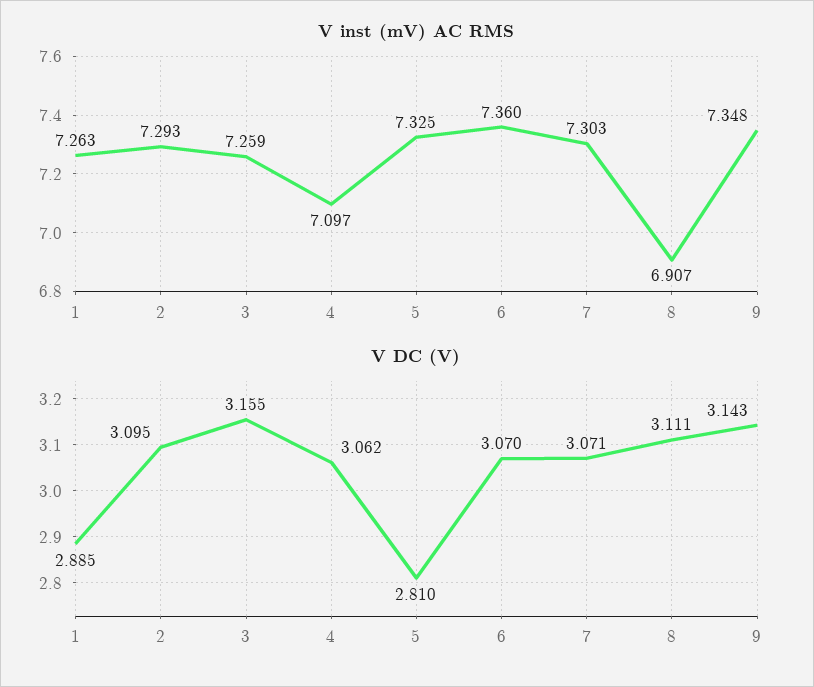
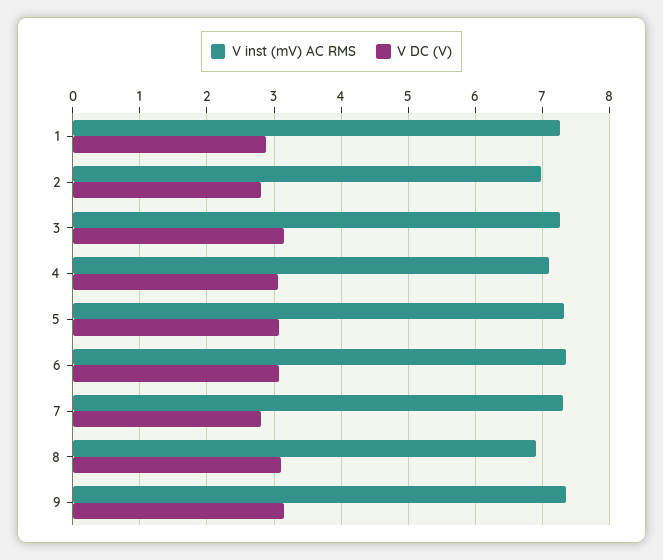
V inst (mV) AC RMS, 2: 7.293 -> 7
V DC (V), 2: 3.095 -> 2.8
V DC (V), 5: 2.81 -> 3.1
V DC (V), 7: 3.071 -> 2.8

